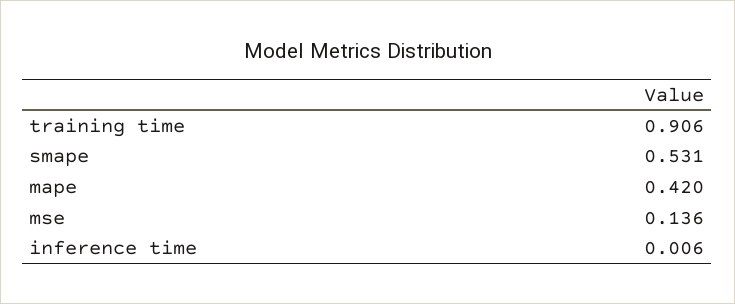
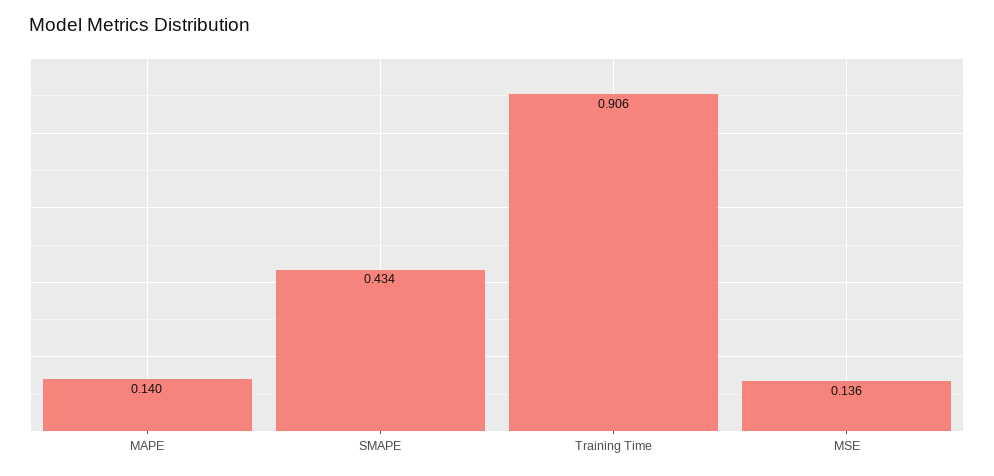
smape: 0.531 -> 0.434
mape: 0.42 -> 0.14
inference time: 0.006 -> none

